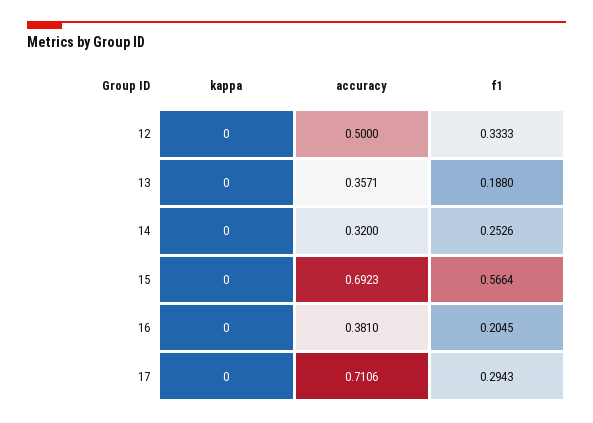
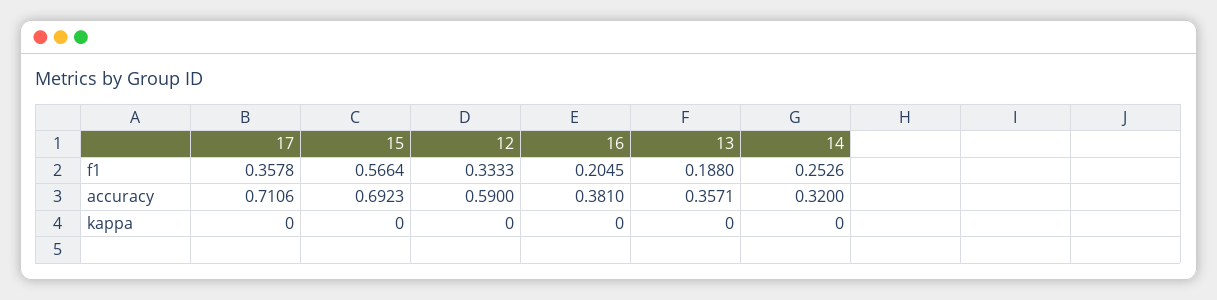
accuracy, 12: 0.5 -> 0.59
f1, 17: 0.2943 -> 0.3578

